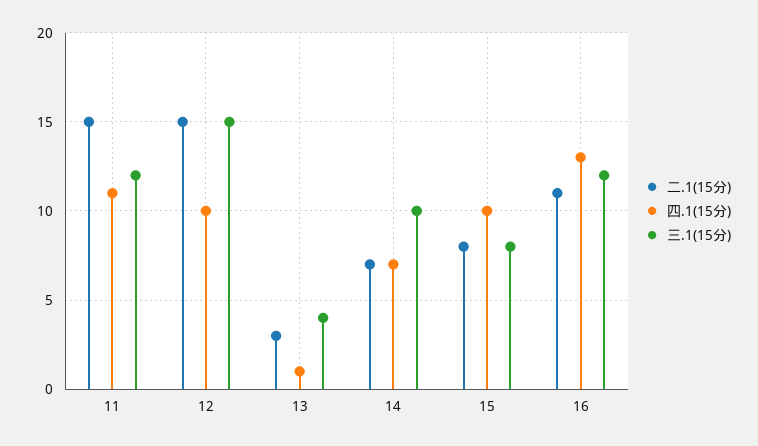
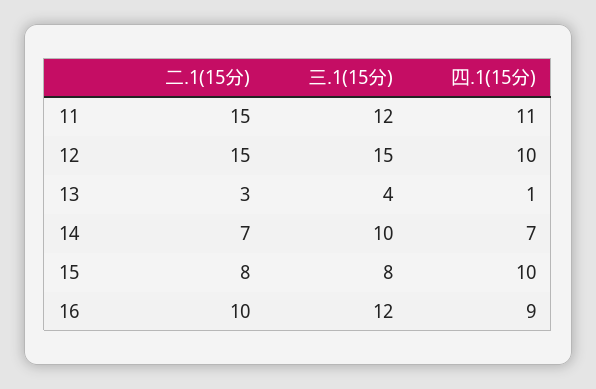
二.1(15分), 16: 11 -> 10
四.1(15分), 16: 13 -> 9

